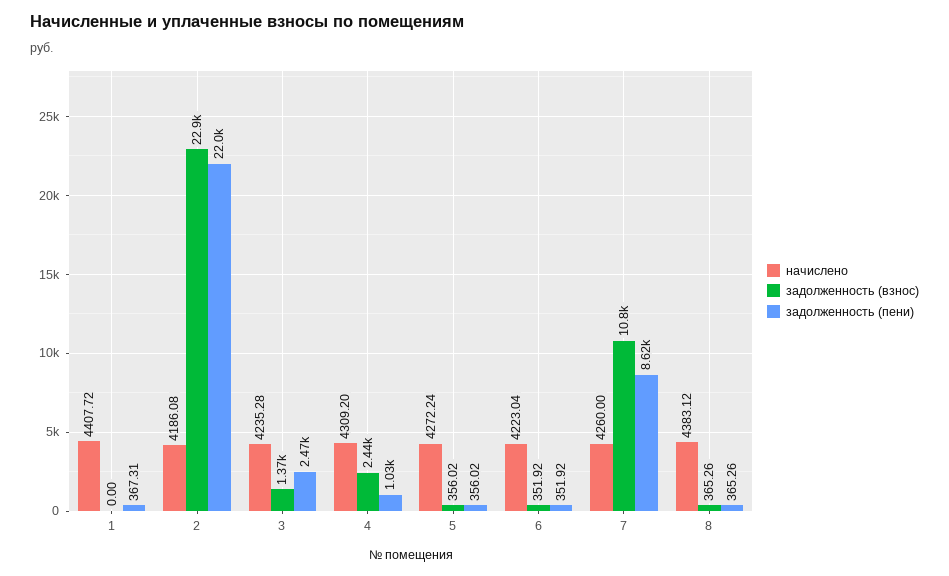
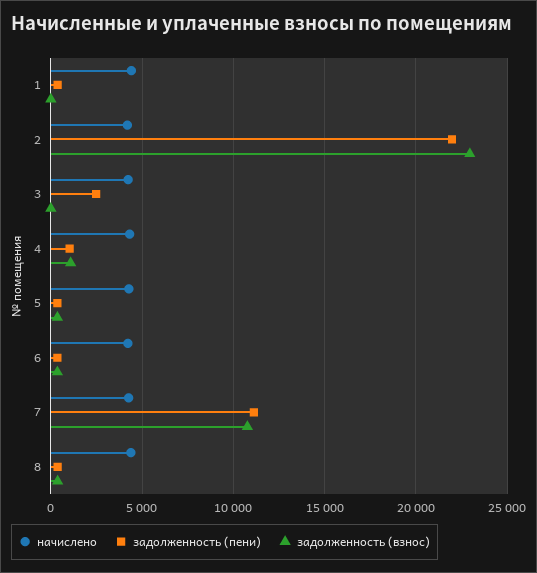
задолженность (взнос), 3: 1370 -> 0
задолженность (взнос), 4: 2440 -> 1000
задолженность (пени), 7: 8620 -> 11000

